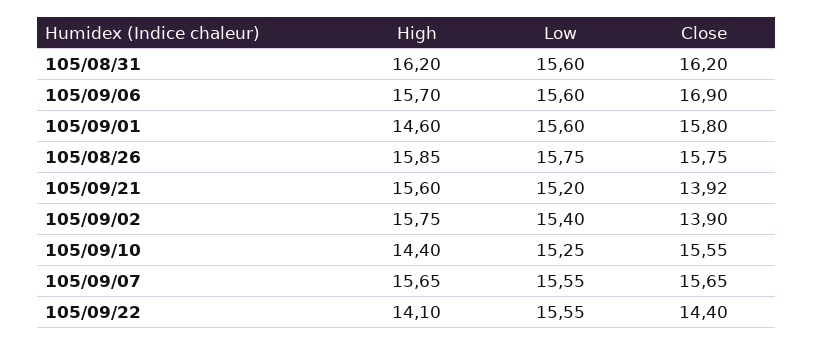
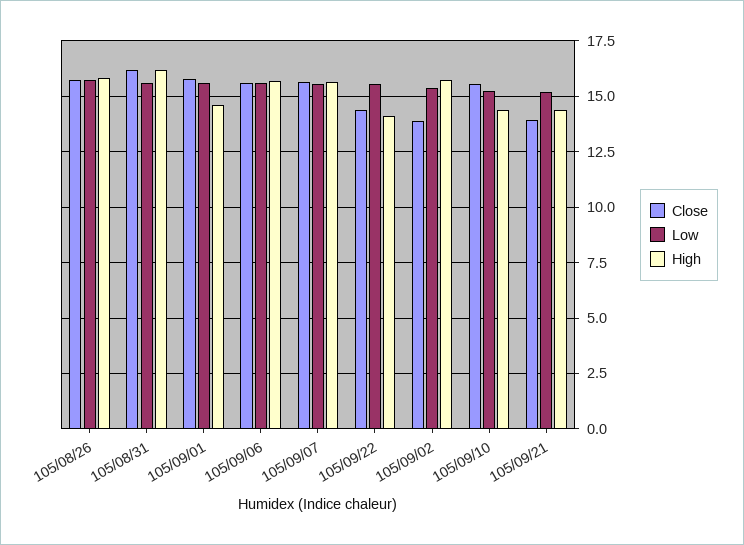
Close, 105/09/06: 16.9 -> 15.5
High, 105/09/21: 15.6 -> 14.5

